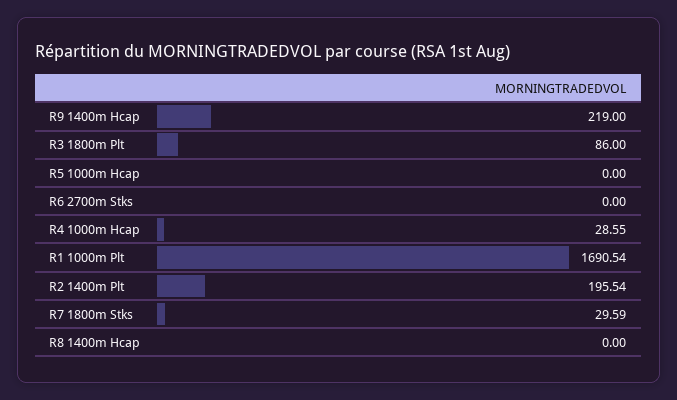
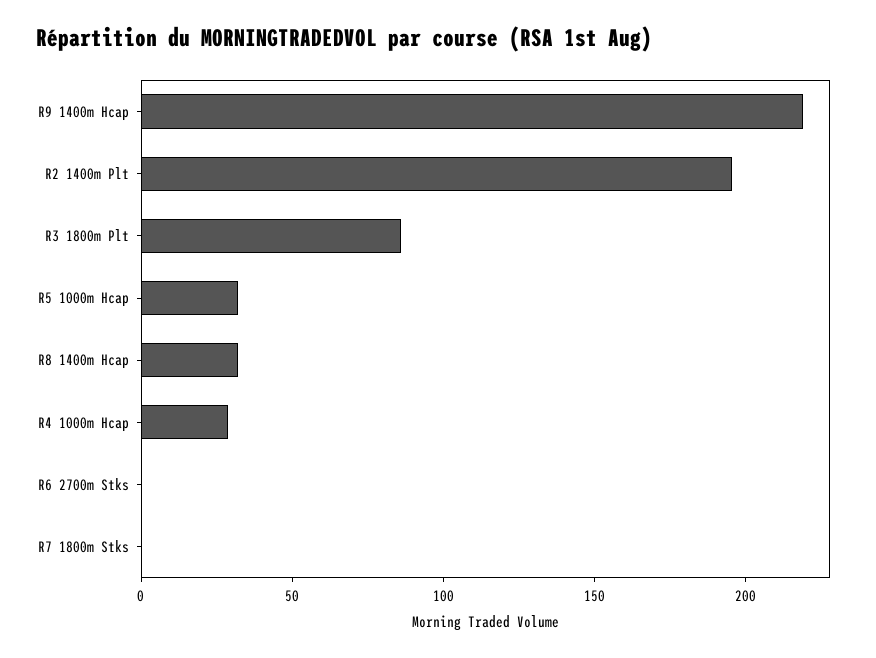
R5 1000m Hcap: 0 -> 30
R1 1000m Plt: 1690.54 -> none
R7 1800m Stks: 29.59 -> 0
R8 1400m Hcap: 0 -> 30

